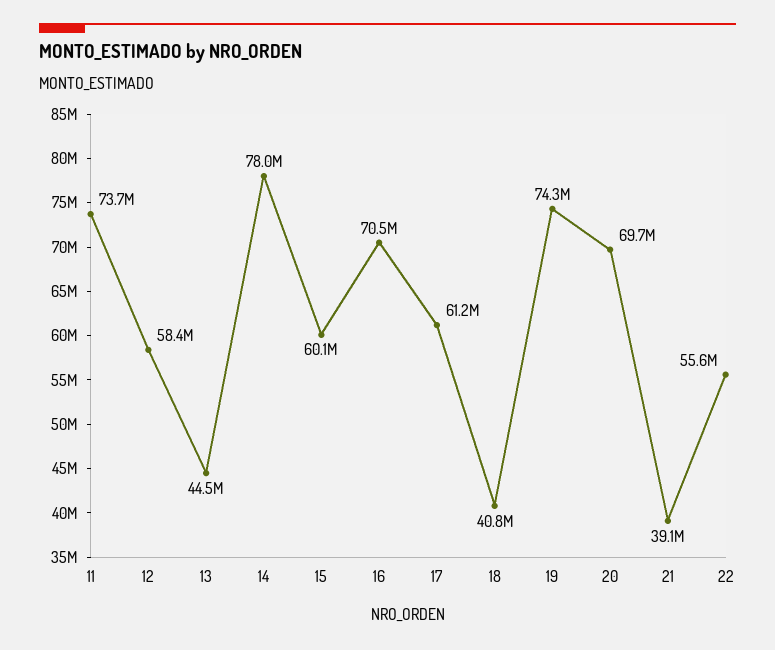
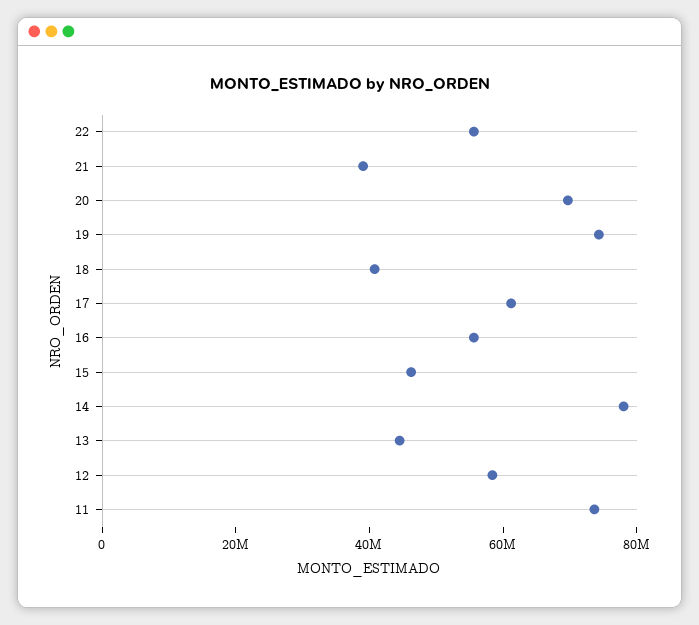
15: 60100000 -> 45000000
16: 70500000 -> 55000000

